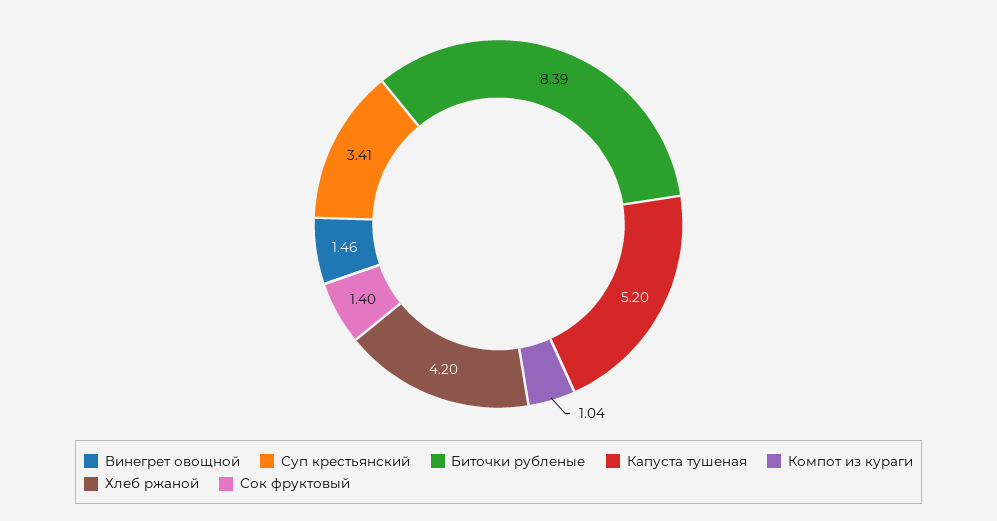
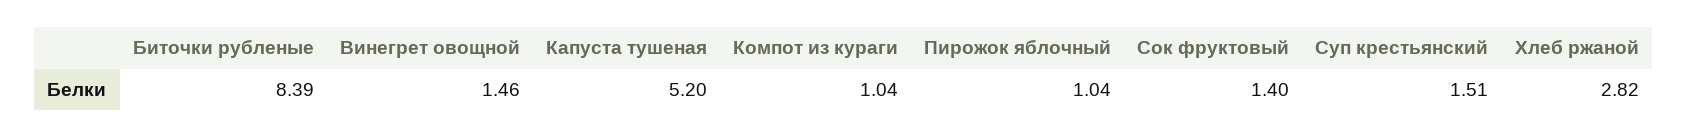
Суп крестьянский: 3.41 -> 1.51
Хлеб ржаной: 4.2 -> 2.82
Пирожок яблочный: none -> 1.04

